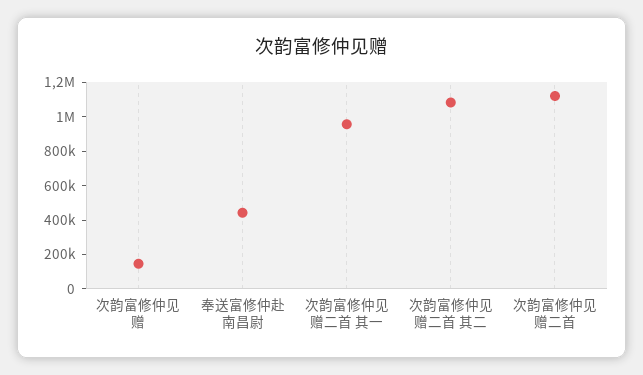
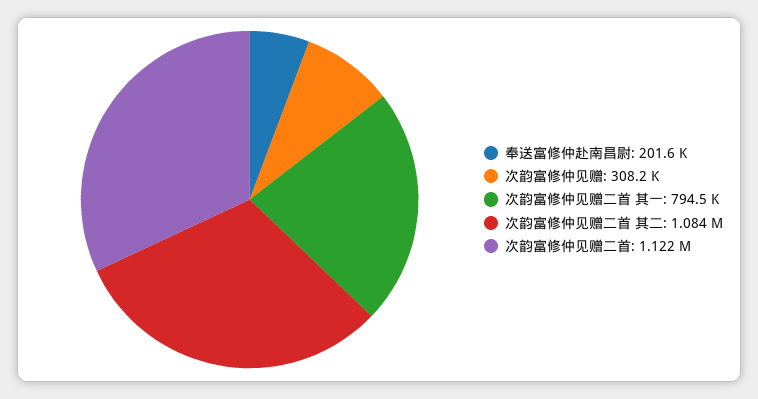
次韵富修仲见赠: 150000 -> 308200
奉送富修仲赴南昌尉: 450000 -> 201600
次韵富修仲见赠二首 其一: 950000 -> 794500

